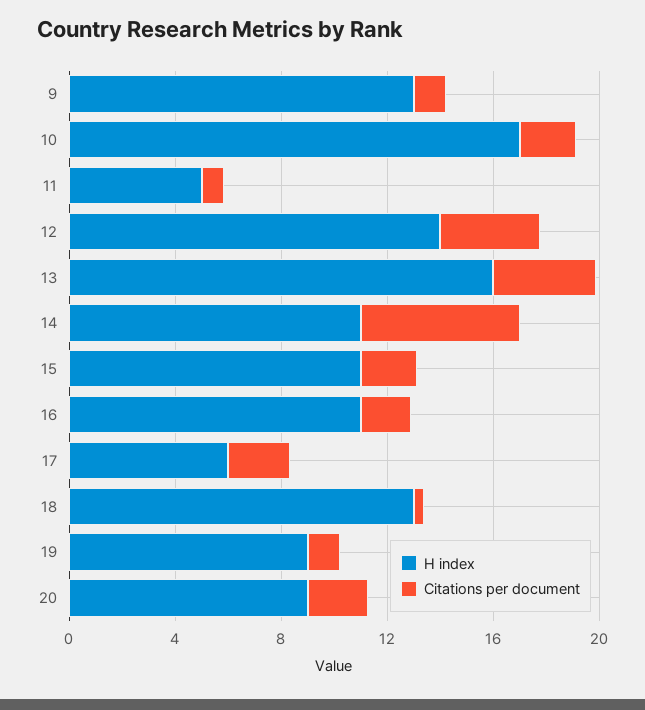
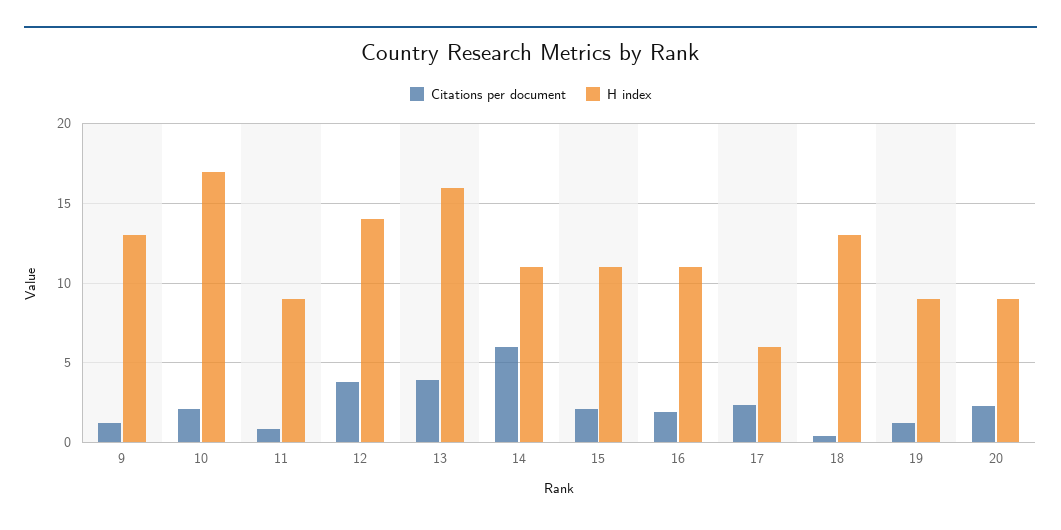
H index, 11: 5 -> 9

